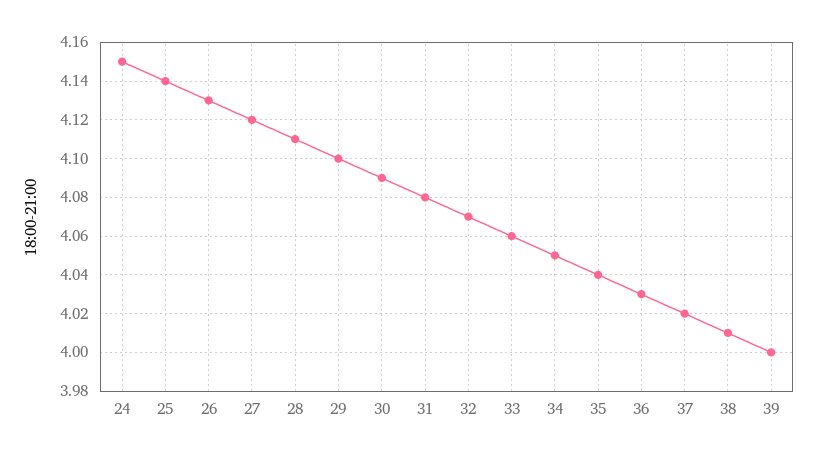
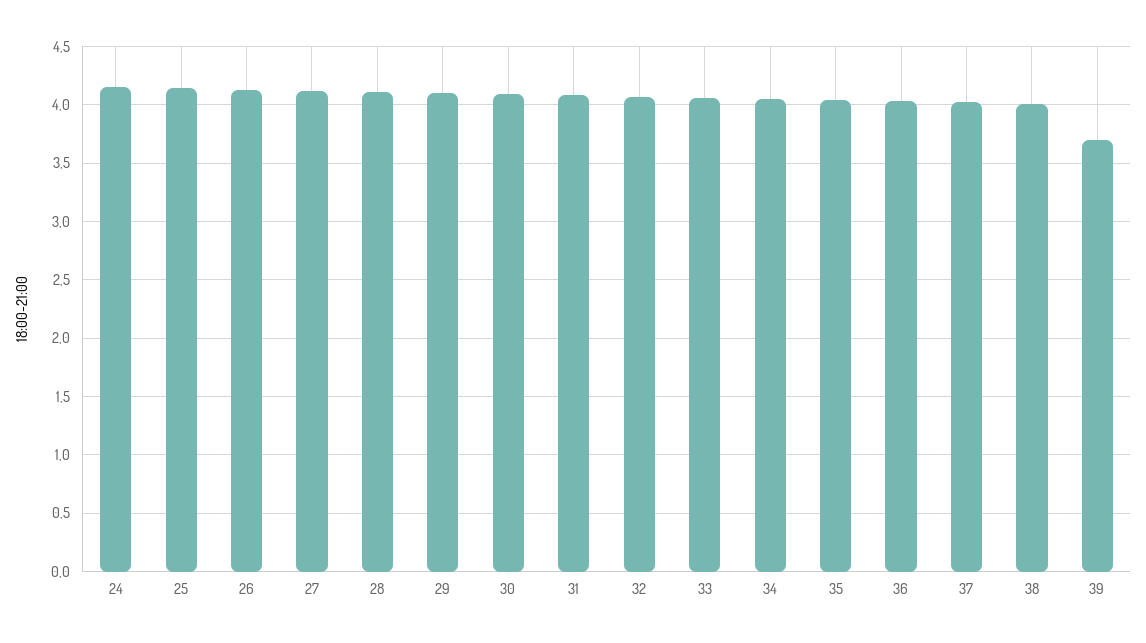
39: 4 -> 3.7

